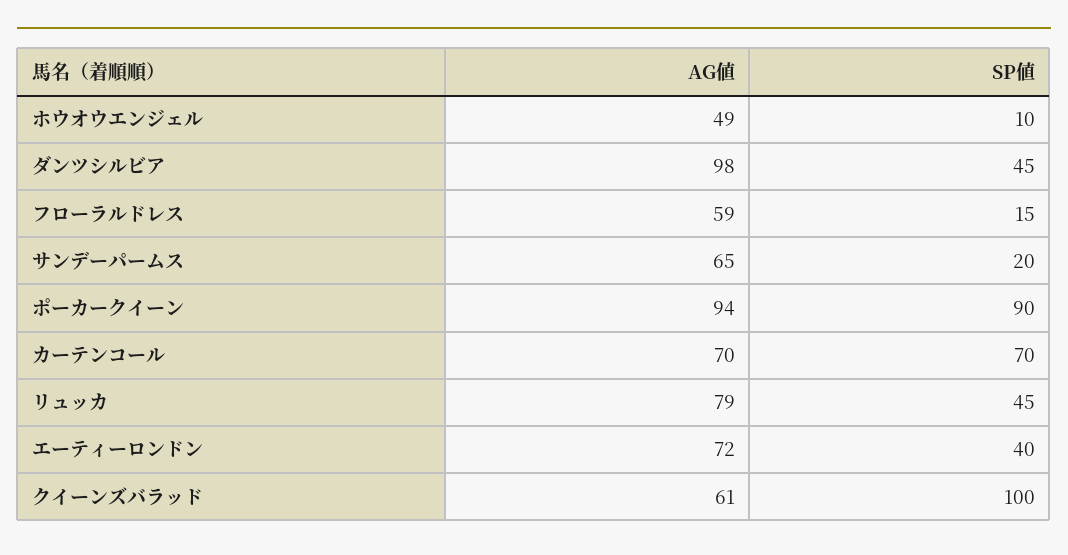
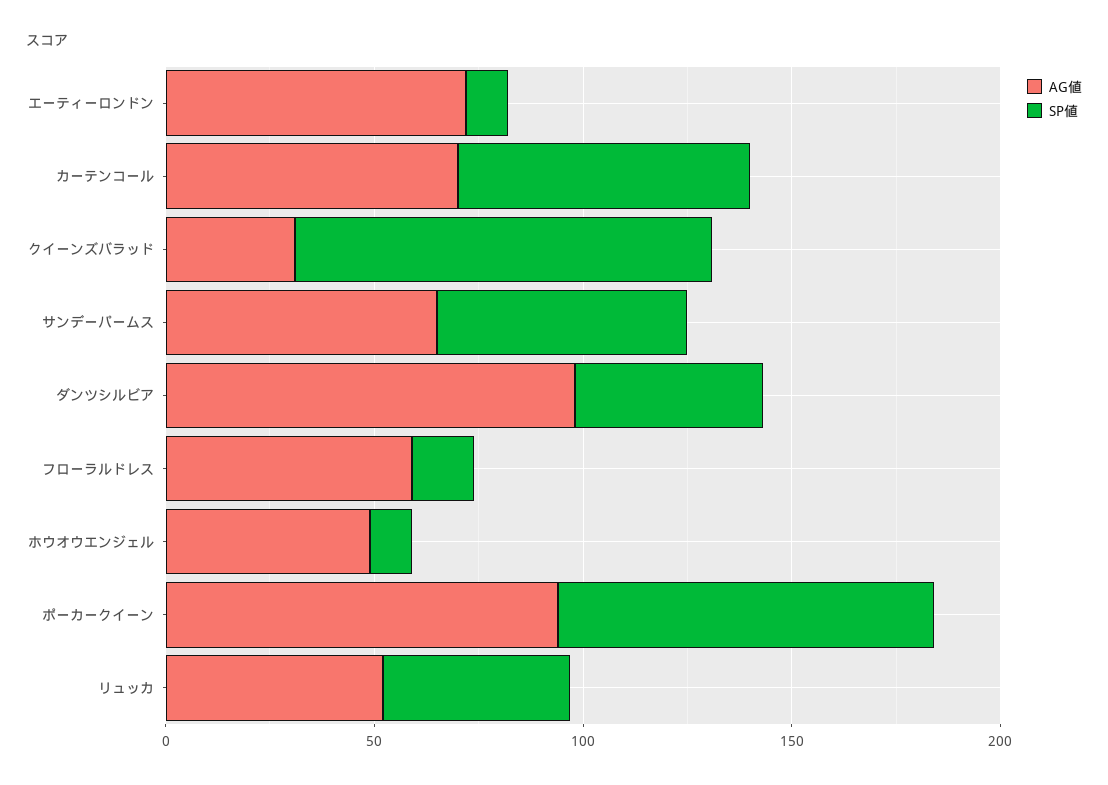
SP値, サンデーパームス: 20 -> 60
AG値, リュッカ: 79 -> 50
SP値, エーティーロンドン: 40 -> 10
AG値, クイーンズバラッド: 61 -> 30

